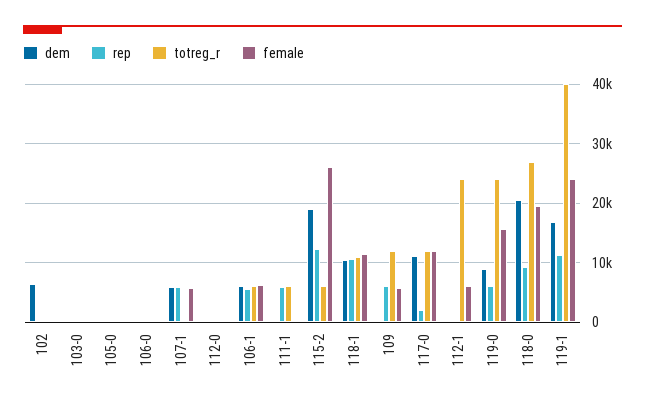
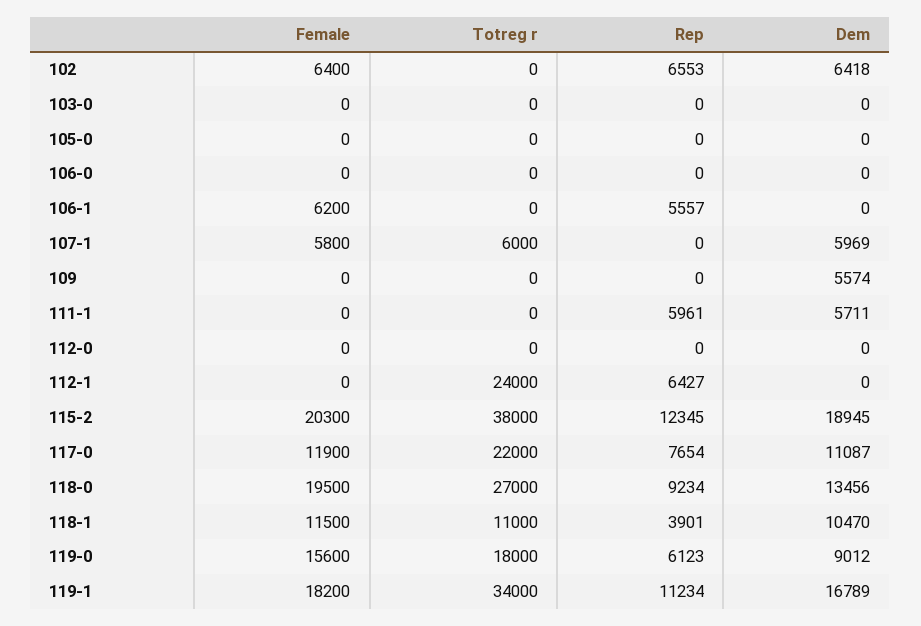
rep, 102: 0 -> 6553
female, 102: 0 -> 6400
rep, 107-1: 6000 -> 0
totreg_r, 107-1: 0 -> 6000
dem, 106-1: 6000 -> 0
totreg_r, 106-1: 6000 -> 0
dem, 111-1: 0 -> 5711
totreg_r, 111-1: 6000 -> 0
totreg_r, 115-2: 6000 -> 38000
female, 115-2: 26000 -> 20300
rep, 118-1: 10000 -> 3901
dem, 109: 0 -> 5574
rep, 109: 6000 -> 0
totreg_r, 109: 12000 -> 0
female, 109: 6000 -> 0
rep, 117-0: 2000 -> 7654
totreg_r, 117-0: 12000 -> 22000
rep, 112-1: 0 -> 6427
female, 112-1: 6000 -> 0
totreg_r, 119-0: 24000 -> 18000
dem, 118-0: 20000 -> 13456
totreg_r, 119-1: 40000 -> 34000
female, 119-1: 24000 -> 18200

